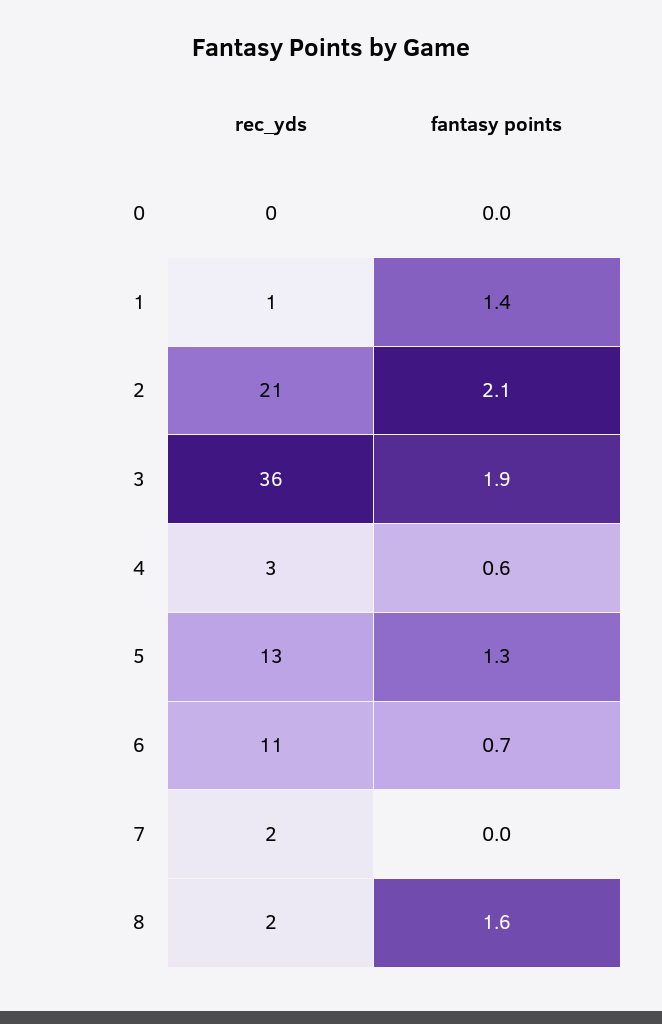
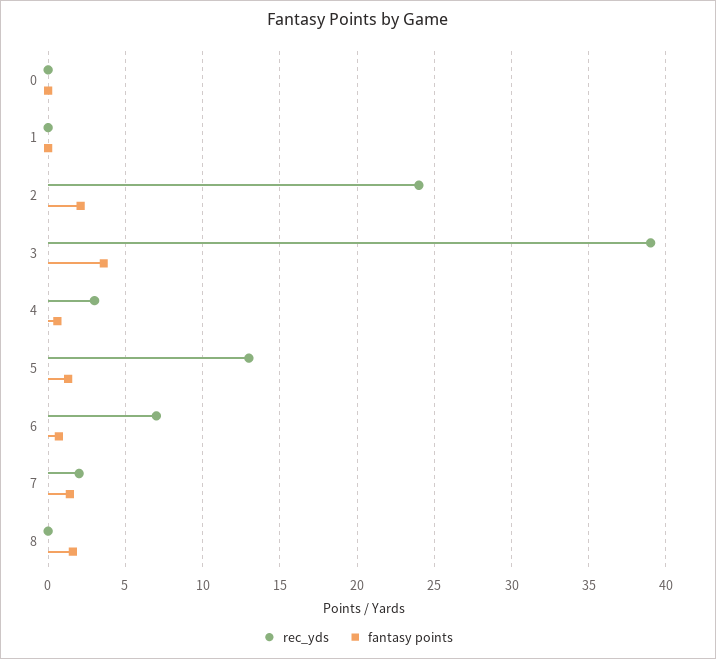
rec_yds, 1: 1 -> 0
fantasy points, 1: 1.4 -> 0
rec_yds, 2: 21 -> 24
rec_yds, 3: 36 -> 39
fantasy points, 3: 1.9 -> 3.5
rec_yds, 6: 11 -> 7
fantasy points, 7: 0 -> 1.5
rec_yds, 8: 2 -> 0

